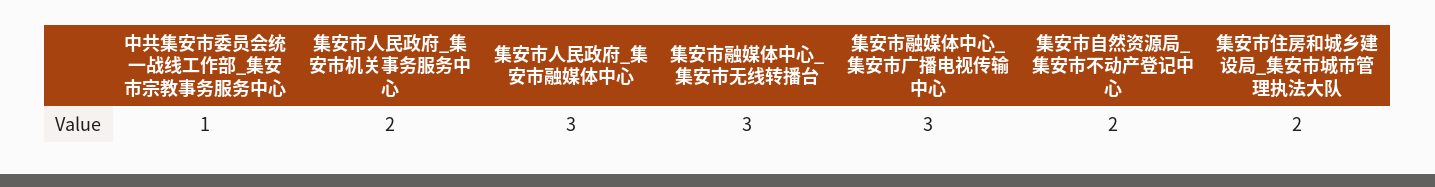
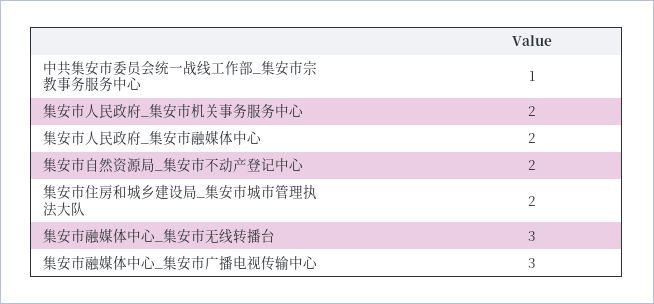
集安市人民政府_集安市融媒体中心: 3 -> 2

